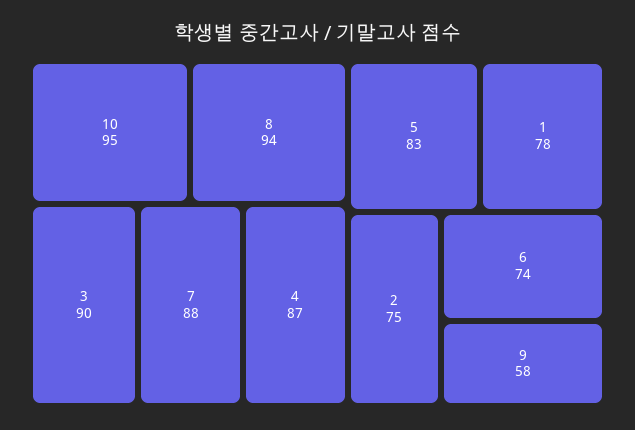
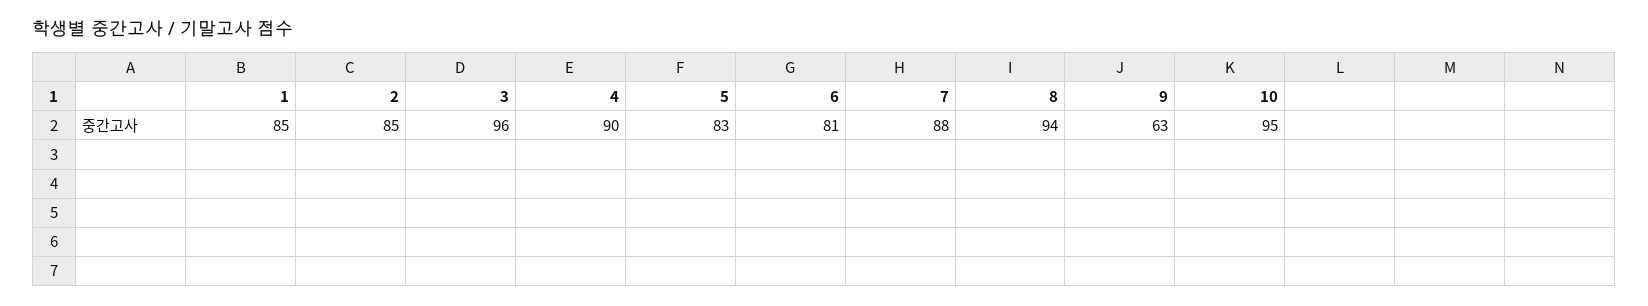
3: 90 -> 96
4: 87 -> 90
1: 78 -> 85
2: 75 -> 85
6: 74 -> 81
9: 58 -> 63

